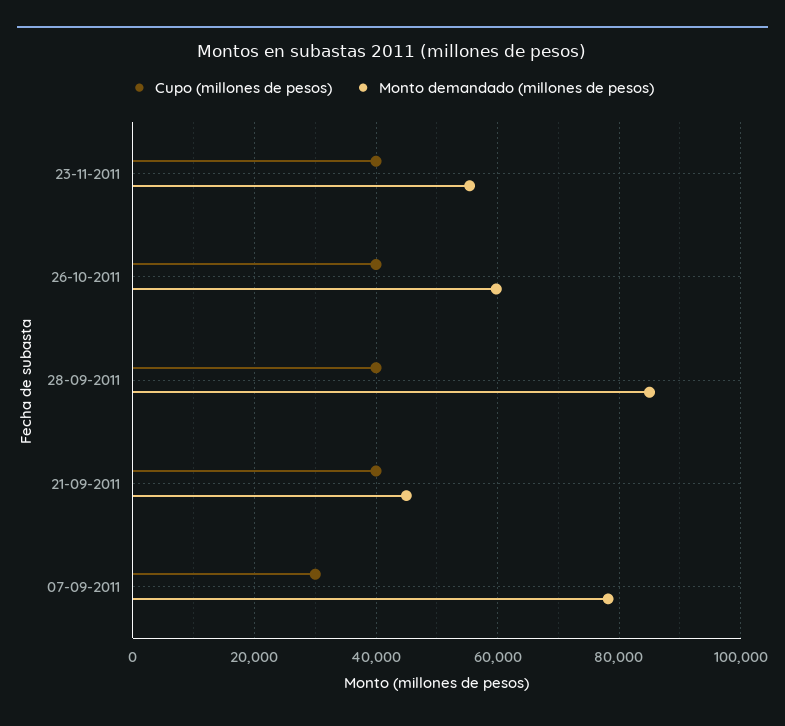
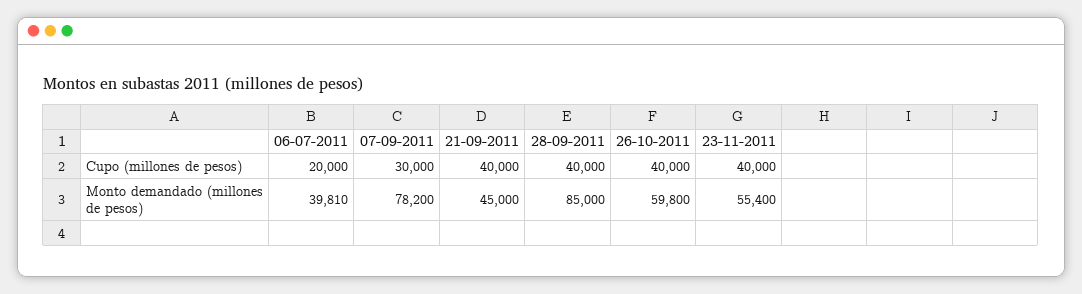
Cupo (millones de pesos), 06-07-2011: none -> 20000
Monto demandado (millones de pesos), 06-07-2011: none -> 39810

